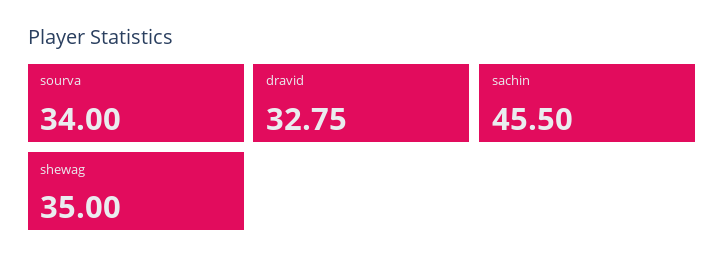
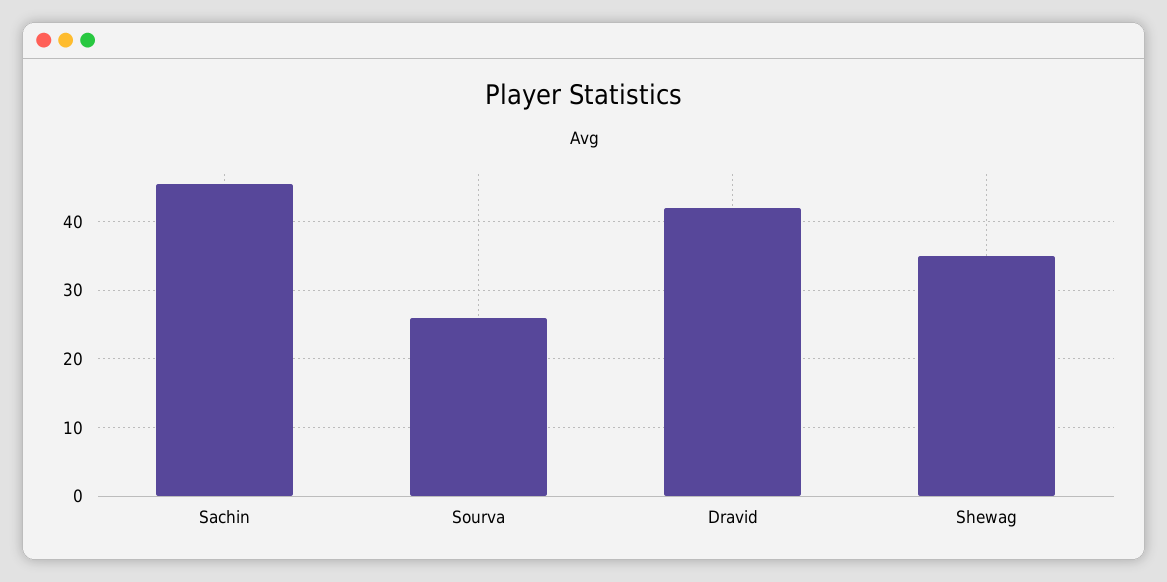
sourva: 34 -> 26
dravid: 32.75 -> 42

